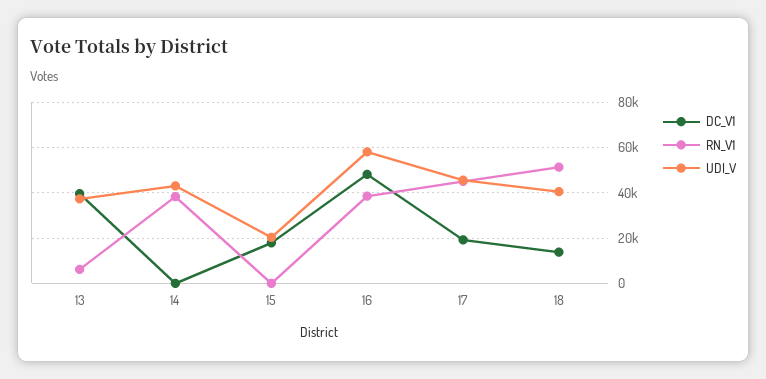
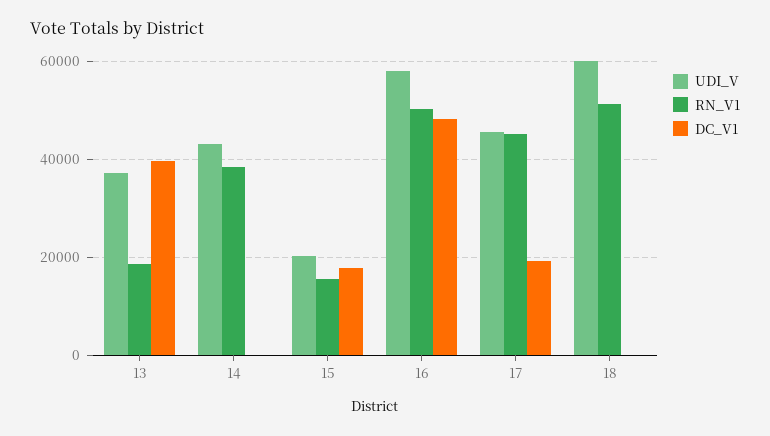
RN_V1, 13: 5000 -> 18000
RN_V1, 15: 0 -> 16000
RN_V1, 16: 40000 -> 50000
DC_V1, 18: 15000 -> 0
UDI_V, 18: 40000 -> 60000

